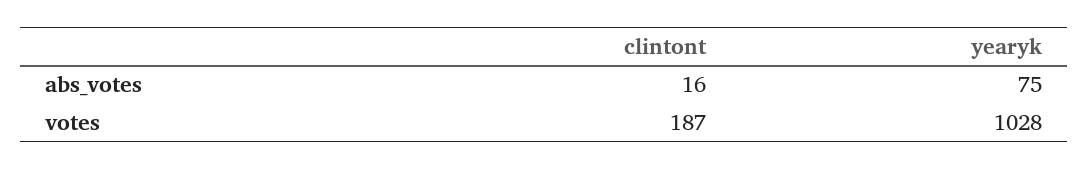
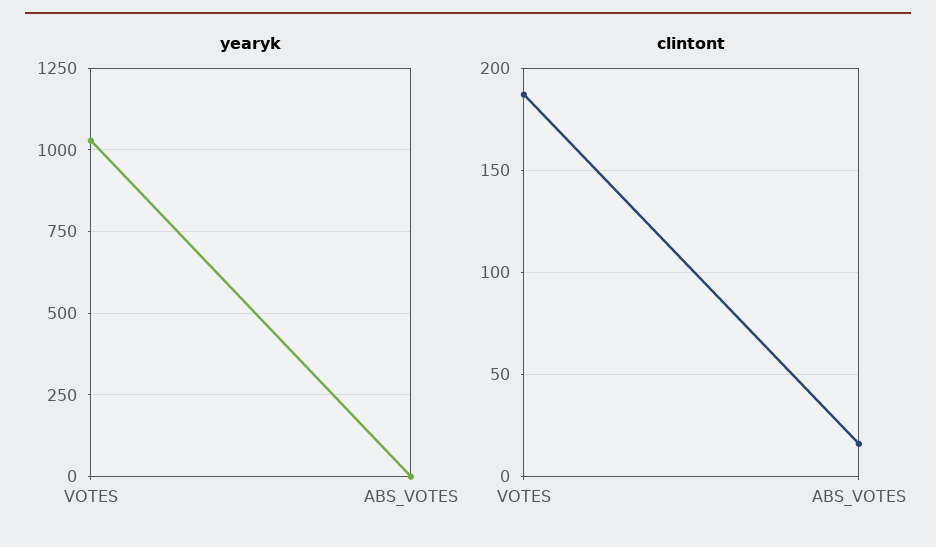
yearyk, abs_votes: 75 -> 0

